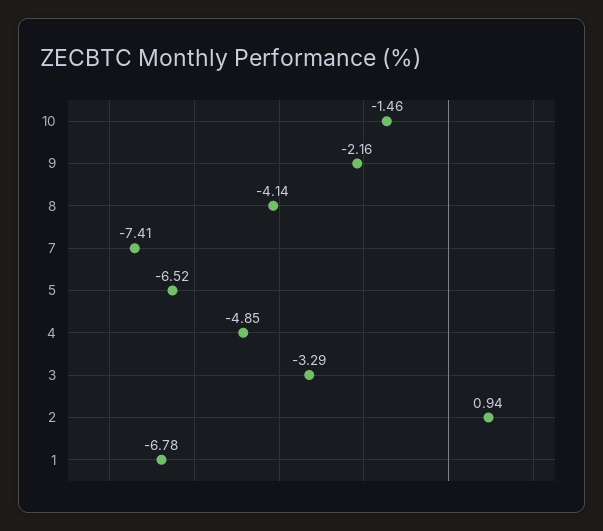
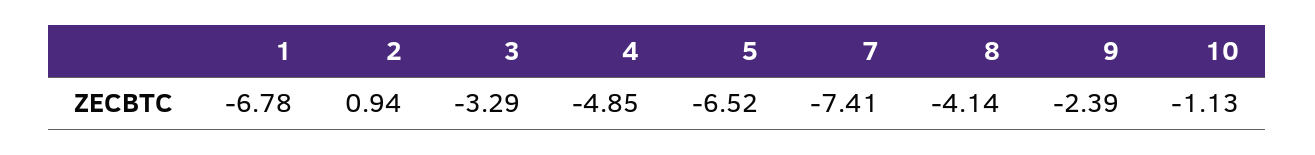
10: -1.46 -> -1.13
9: -2.16 -> -2.39

